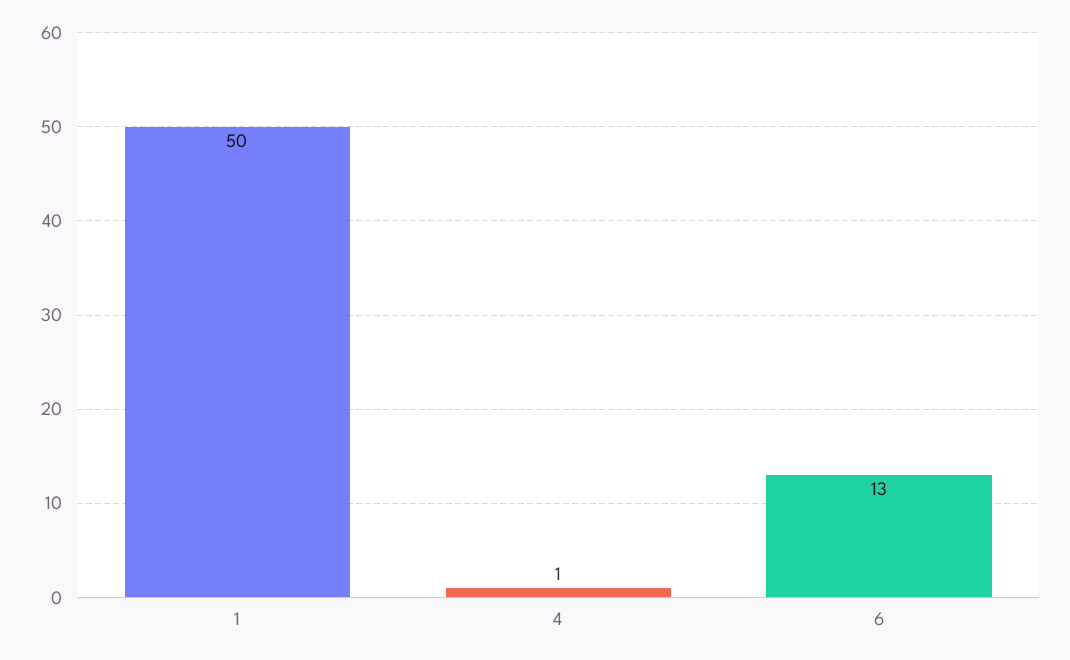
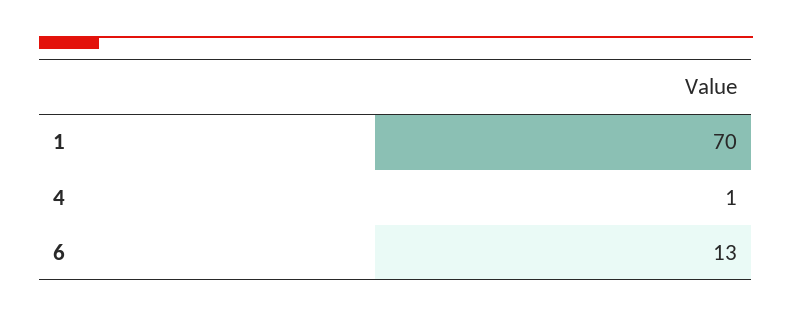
1: 50 -> 70

